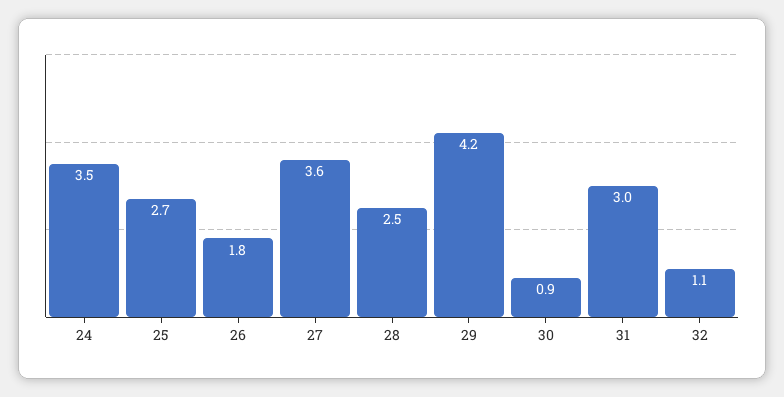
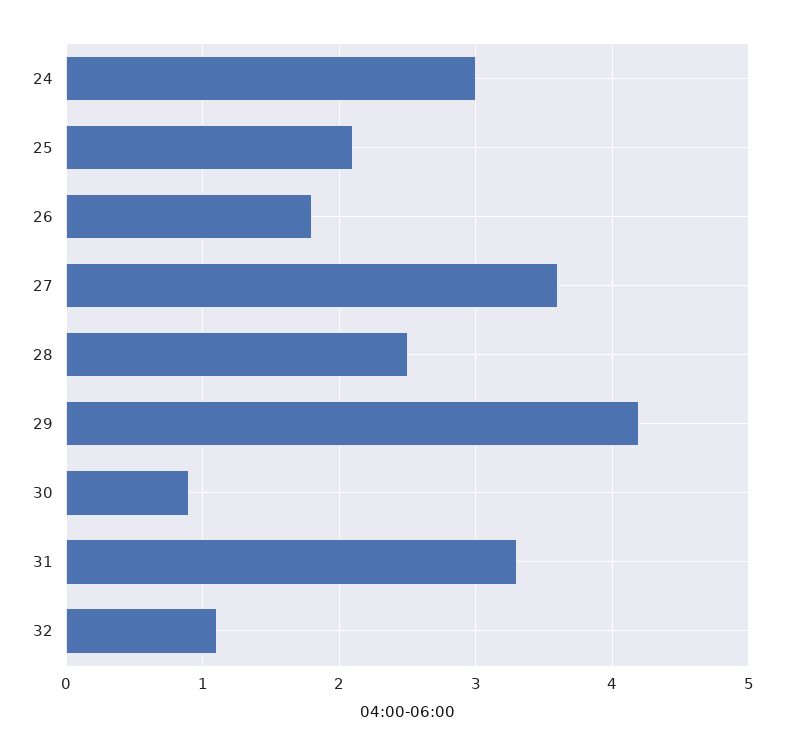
24: 3.5 -> 3
25: 2.7 -> 2.1
31: 3 -> 3.3

